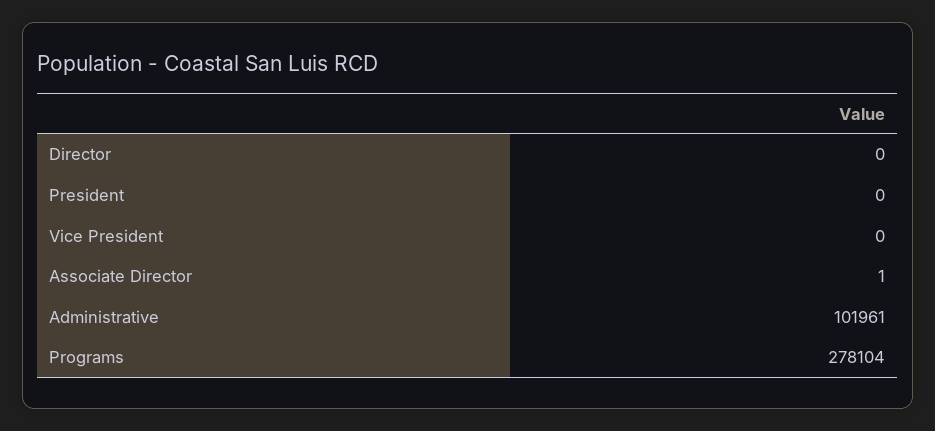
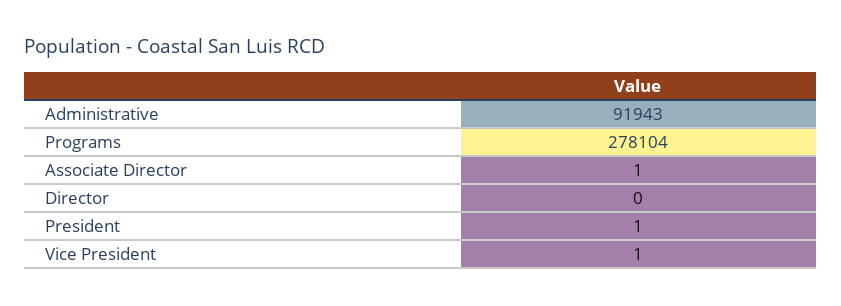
President: 0 -> 1
Vice President: 0 -> 1
Administrative: 101961 -> 91943

